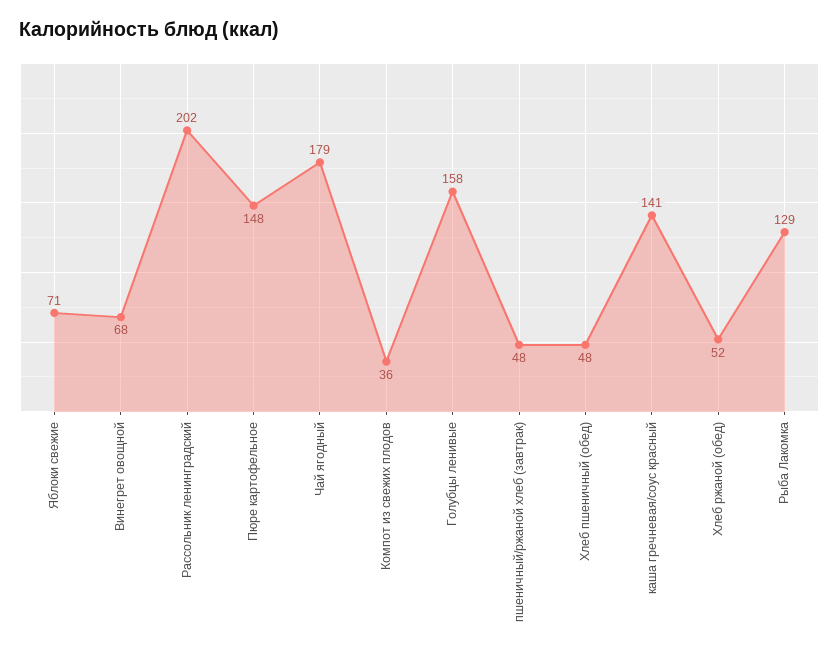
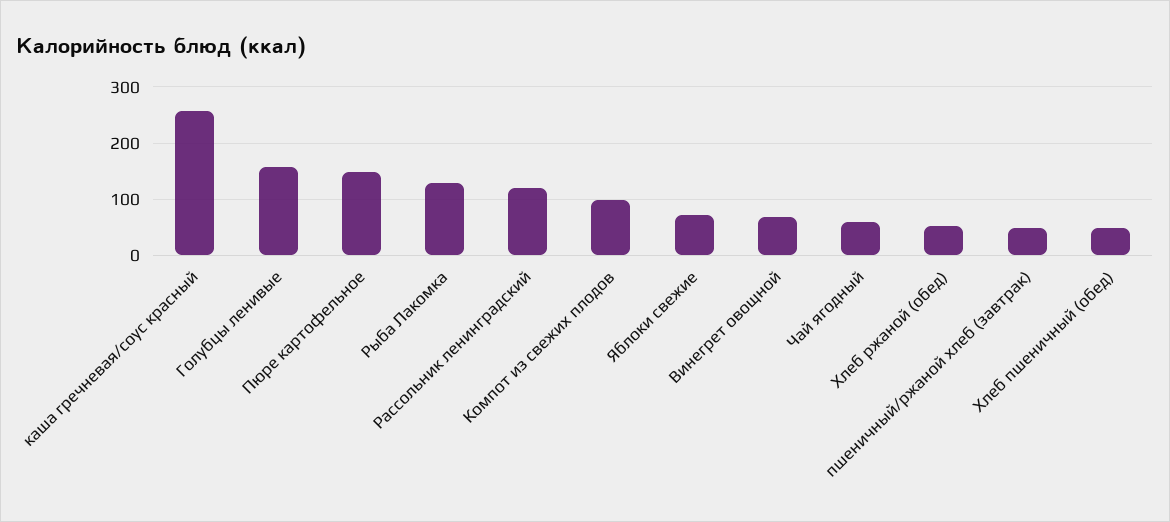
Рассольник ленинградский: 202 -> 120
Чай ягодный: 179 -> 60
Компот из свежих плодов: 36 -> 100
каша гречневая/соус красный: 141 -> 260

